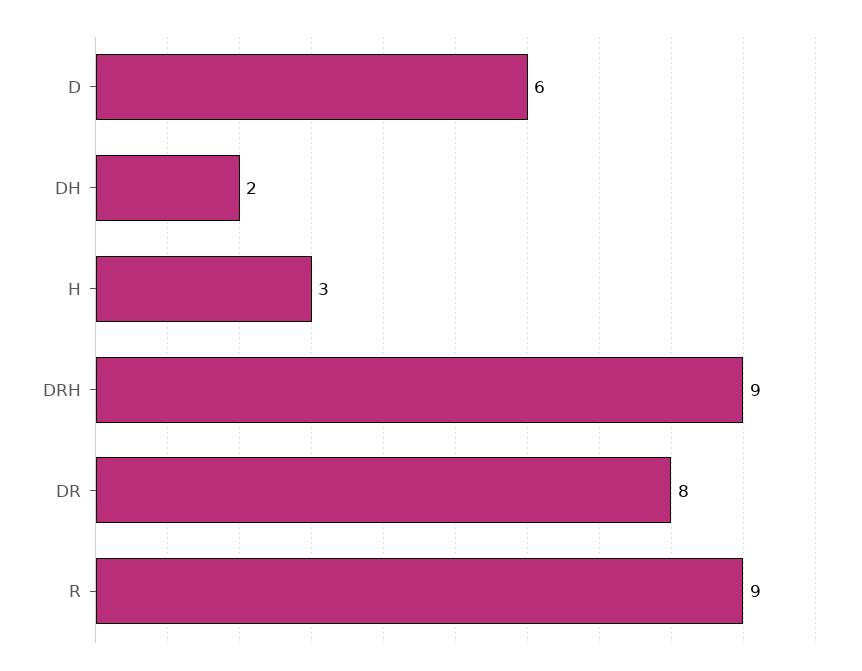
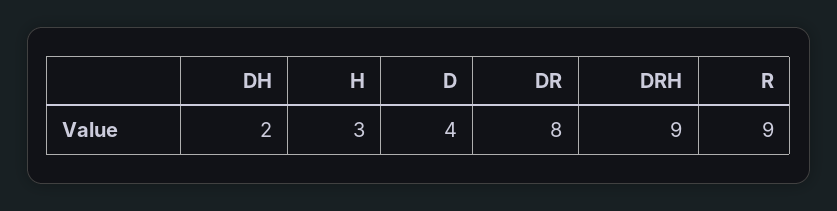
D: 6 -> 4

